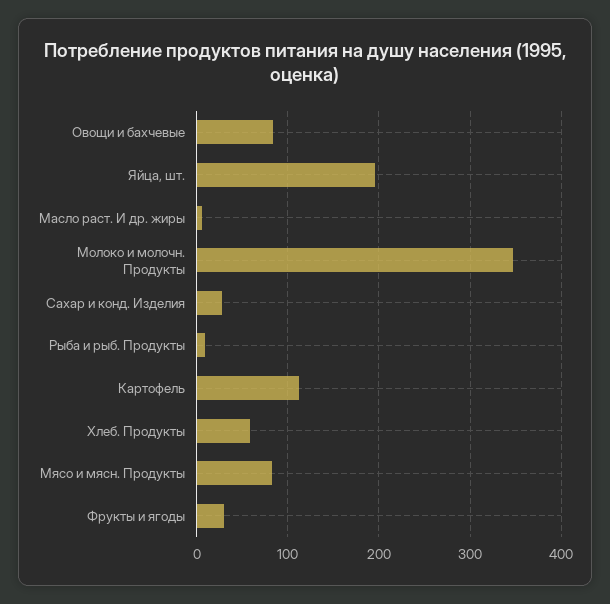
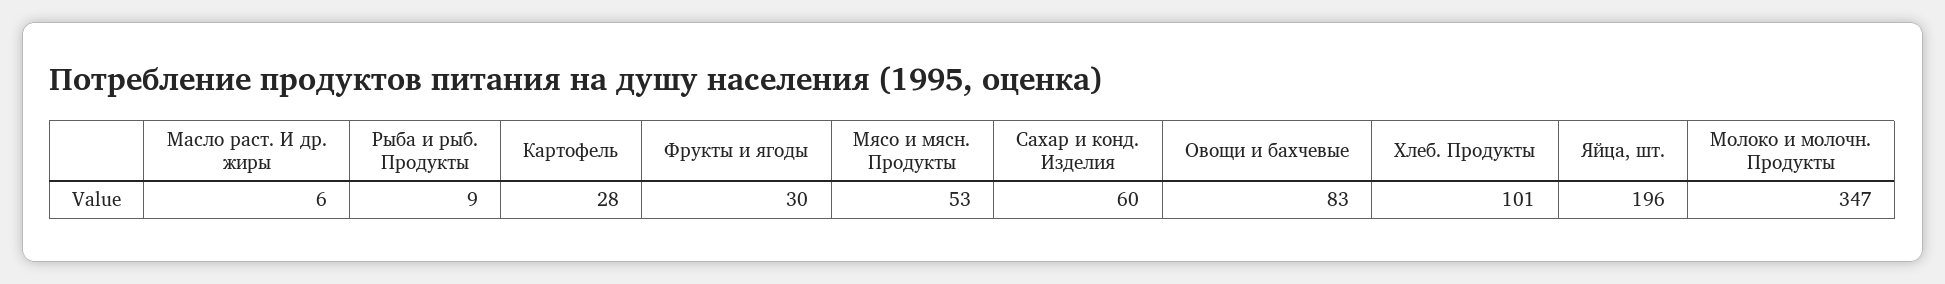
Сахар и конд. Изделия: 30 -> 60
Картофель: 110 -> 28
Хлеб. Продукты: 60 -> 101
Мясо и мясн. Продукты: 80 -> 53

